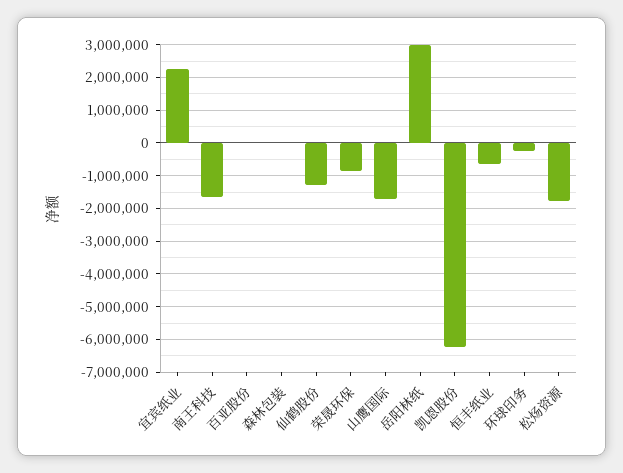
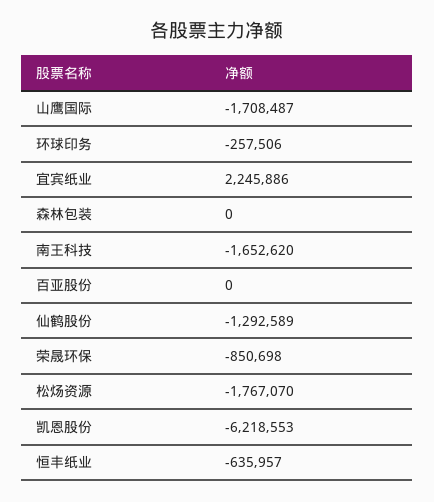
岳阳林纸: 3000000 -> none

